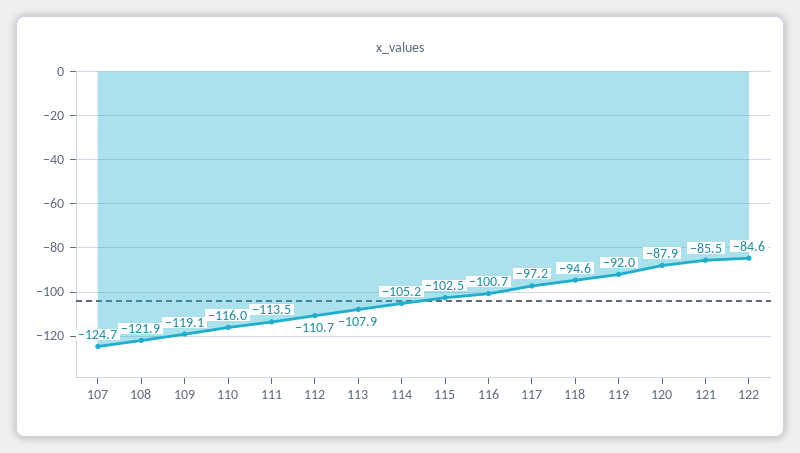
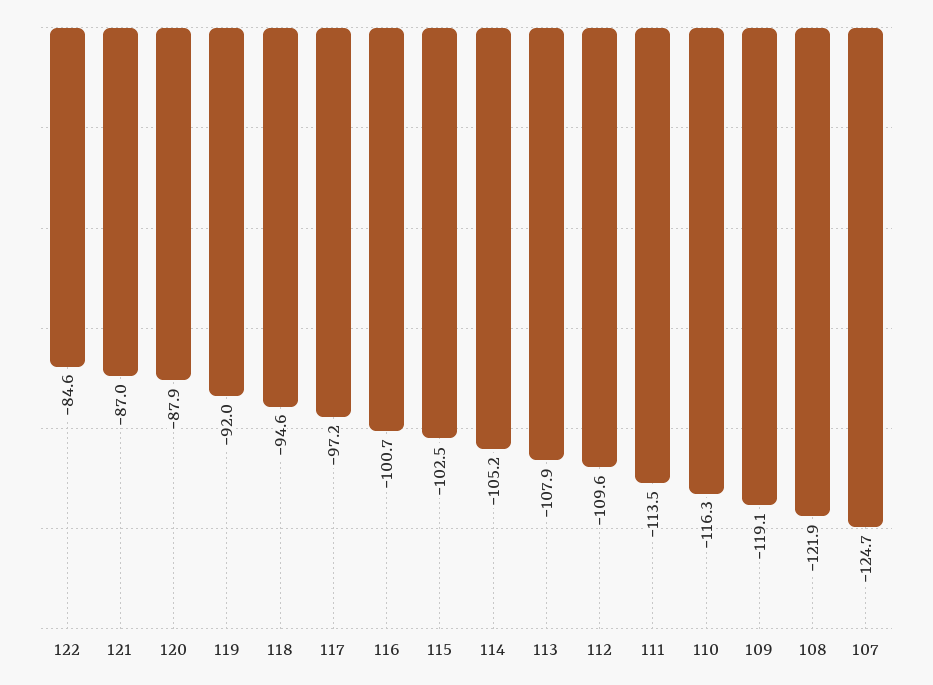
110: -116 -> -116.3
112: -110.7 -> -109.6
121: -85.5 -> -87

